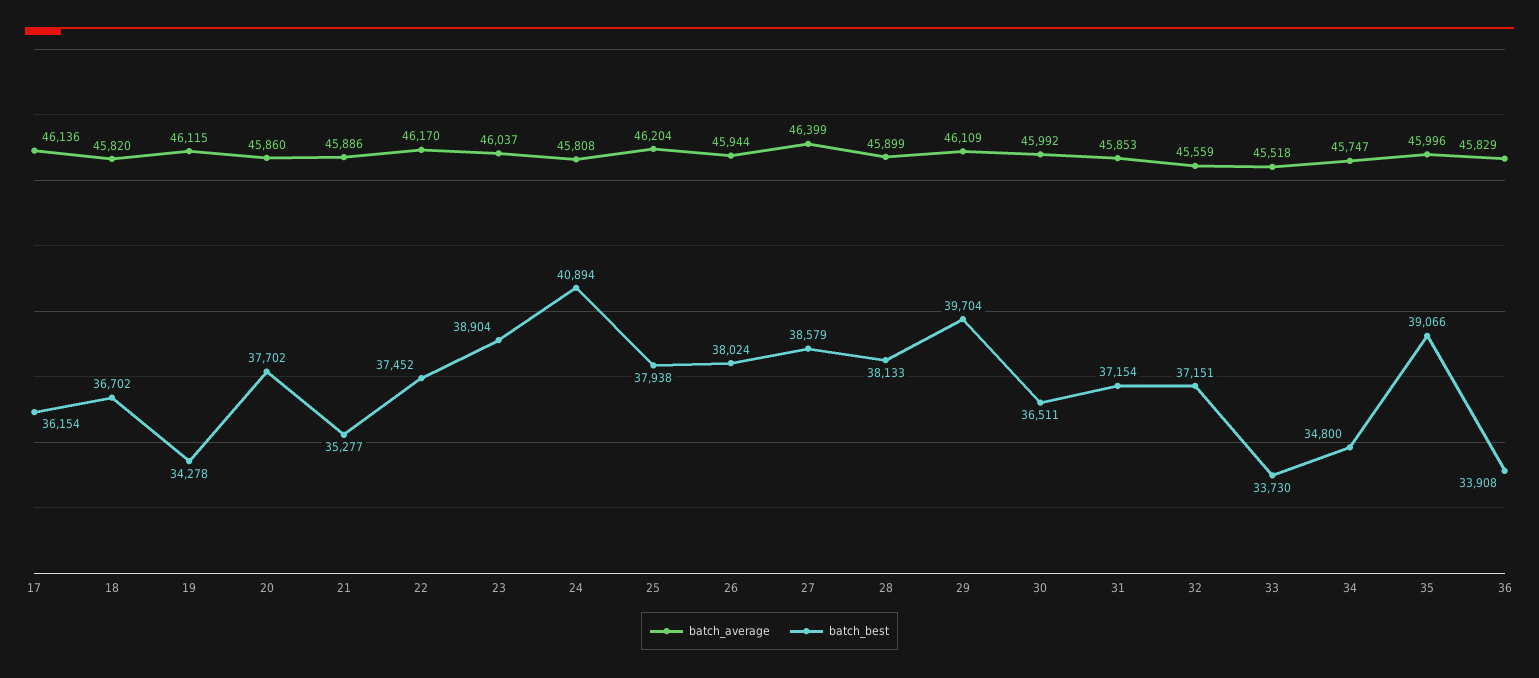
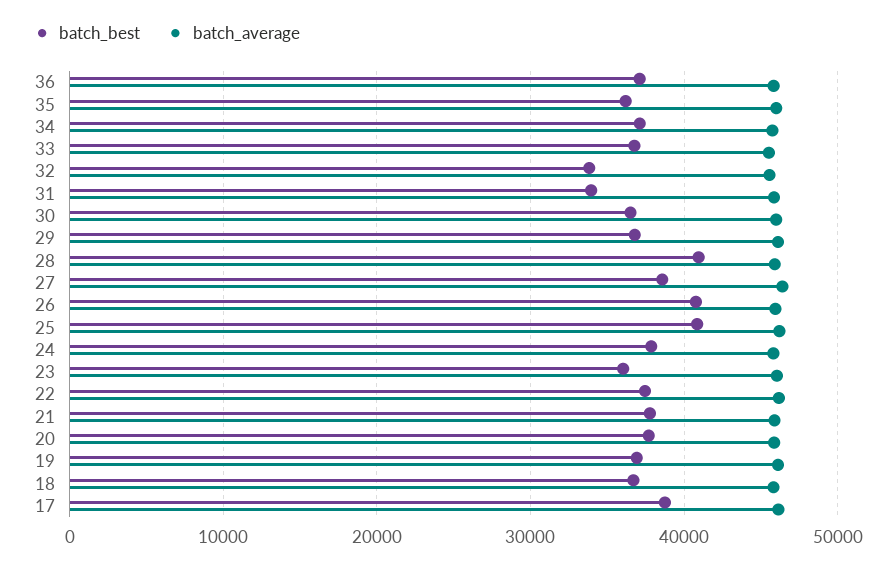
batch_best, 17: 36154 -> 39000
batch_best, 19: 34278 -> 37000
batch_best, 21: 35277 -> 38000
batch_best, 23: 38904 -> 36000
batch_best, 24: 40894 -> 38000
batch_best, 25: 37938 -> 41000
batch_best, 26: 38024 -> 41000
batch_best, 28: 38133 -> 41000
batch_best, 29: 39704 -> 37000
batch_best, 31: 37154 -> 34000
batch_best, 32: 37151 -> 34000
batch_best, 33: 33730 -> 37000
batch_best, 34: 34800 -> 37000
batch_best, 35: 39066 -> 36000
batch_best, 36: 33908 -> 37000

